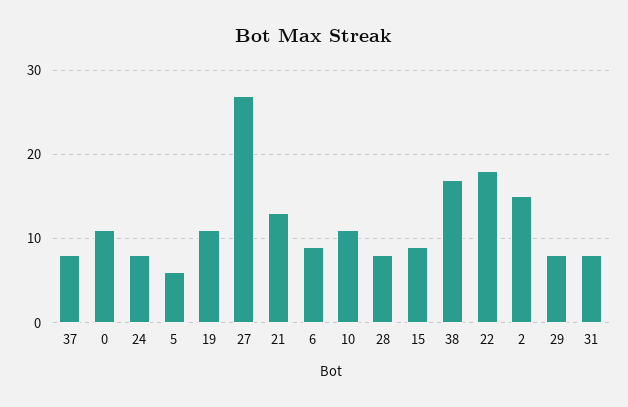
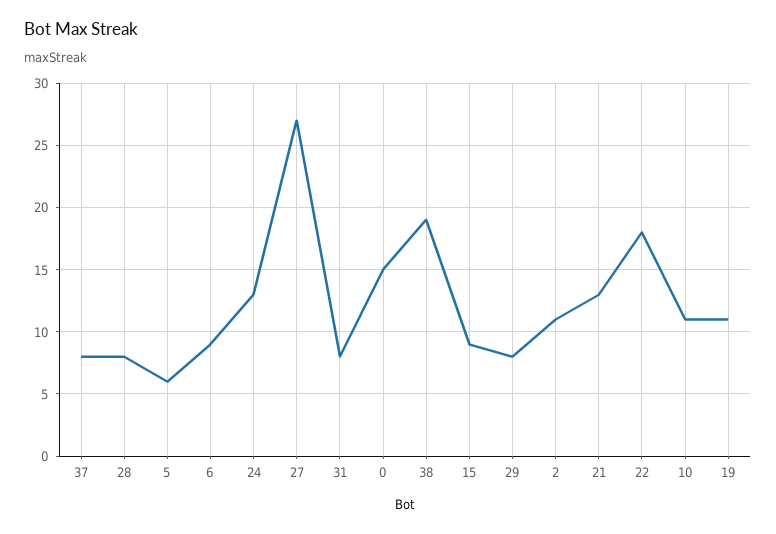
0: 11 -> 15
24: 8 -> 13
38: 17 -> 19
2: 15 -> 11

